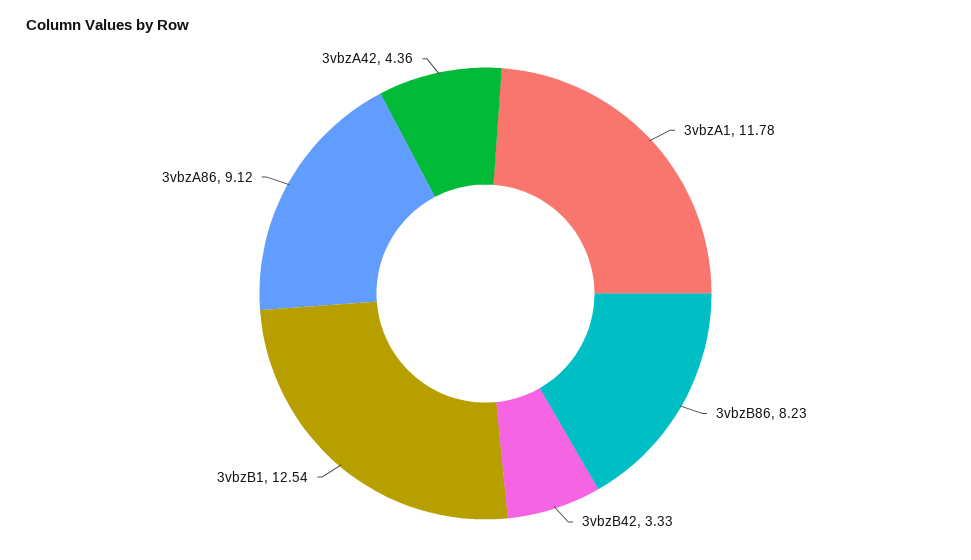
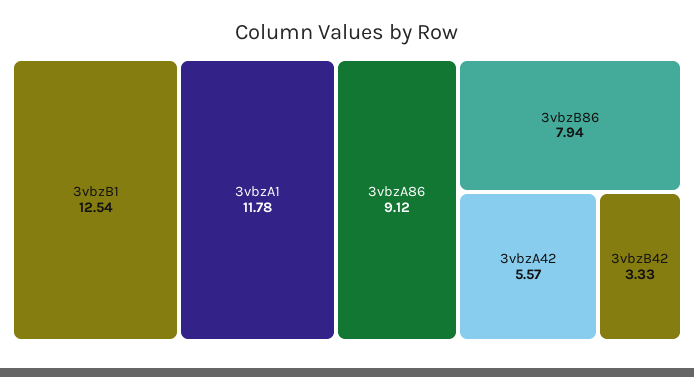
3vbzB86: 8.23 -> 7.94
3vbzA42: 4.36 -> 5.57

